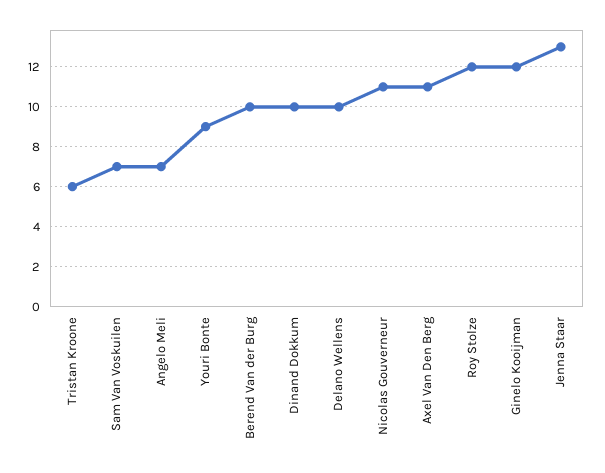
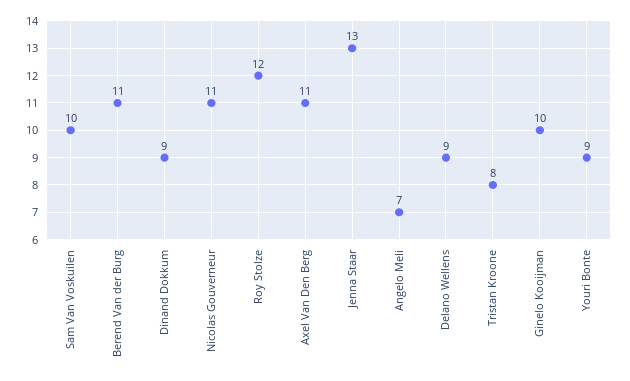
Tristan Kroone: 6 -> 8
Sam Van Voskuilen: 7 -> 10
Berend Van der Burg: 10 -> 11
Dinand Dokkum: 10 -> 9
Delano Wellens: 10 -> 9
Ginelo Kooijman: 12 -> 10

